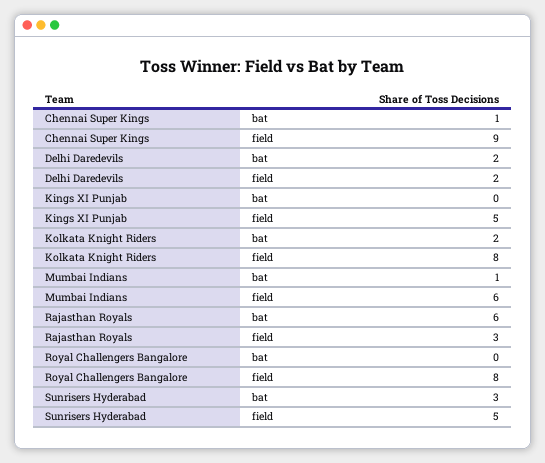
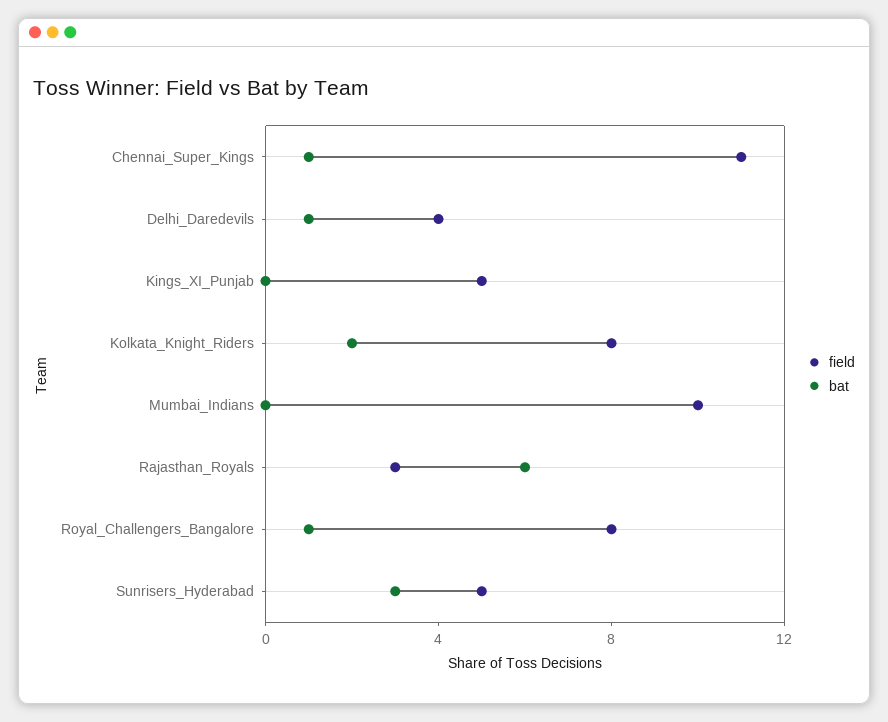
field, Chennai Super Kings: 9 -> 11
bat, Delhi Daredevils: 2 -> 1
field, Delhi Daredevils: 2 -> 4
bat, Mumbai Indians: 1 -> 0
field, Mumbai Indians: 6 -> 10
bat, Royal Challengers Bangalore: 0 -> 1

